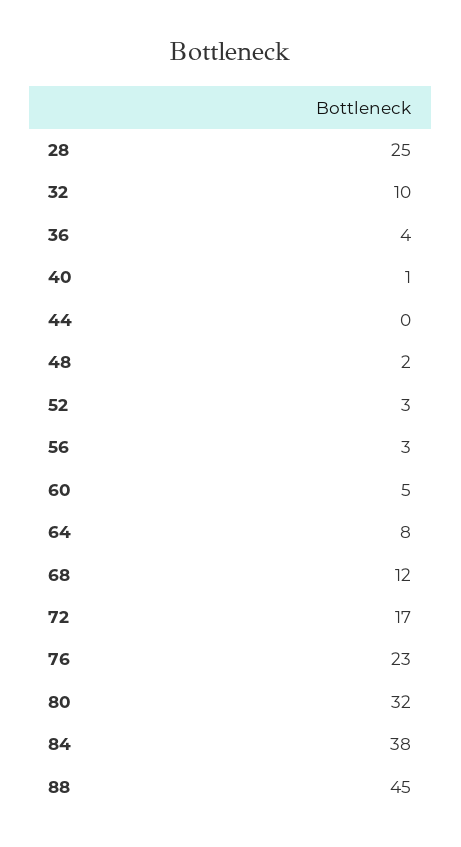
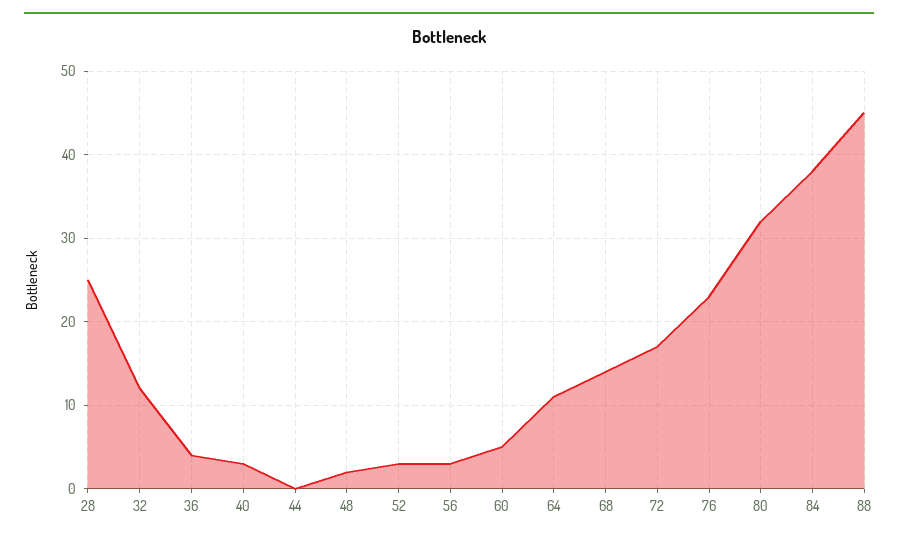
32: 10 -> 12
40: 1 -> 3
64: 8 -> 11
68: 12 -> 14

